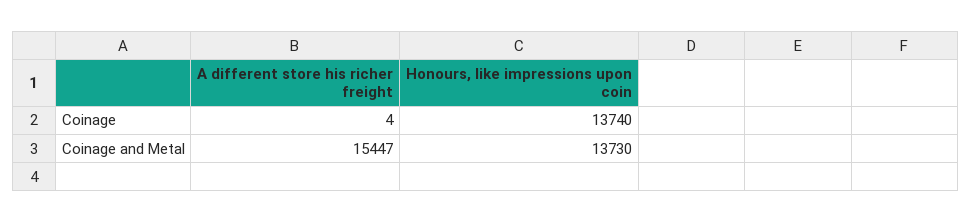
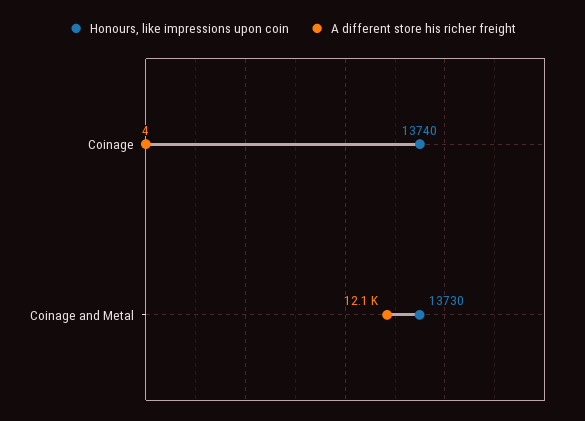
A different store his richer freight, Coinage and Metal: 15447 -> 12100

